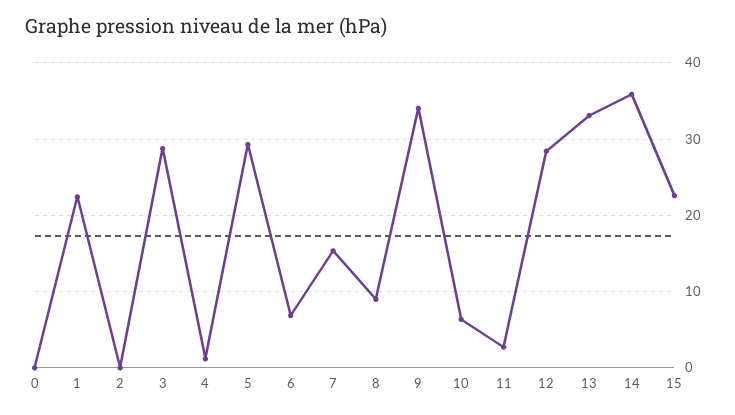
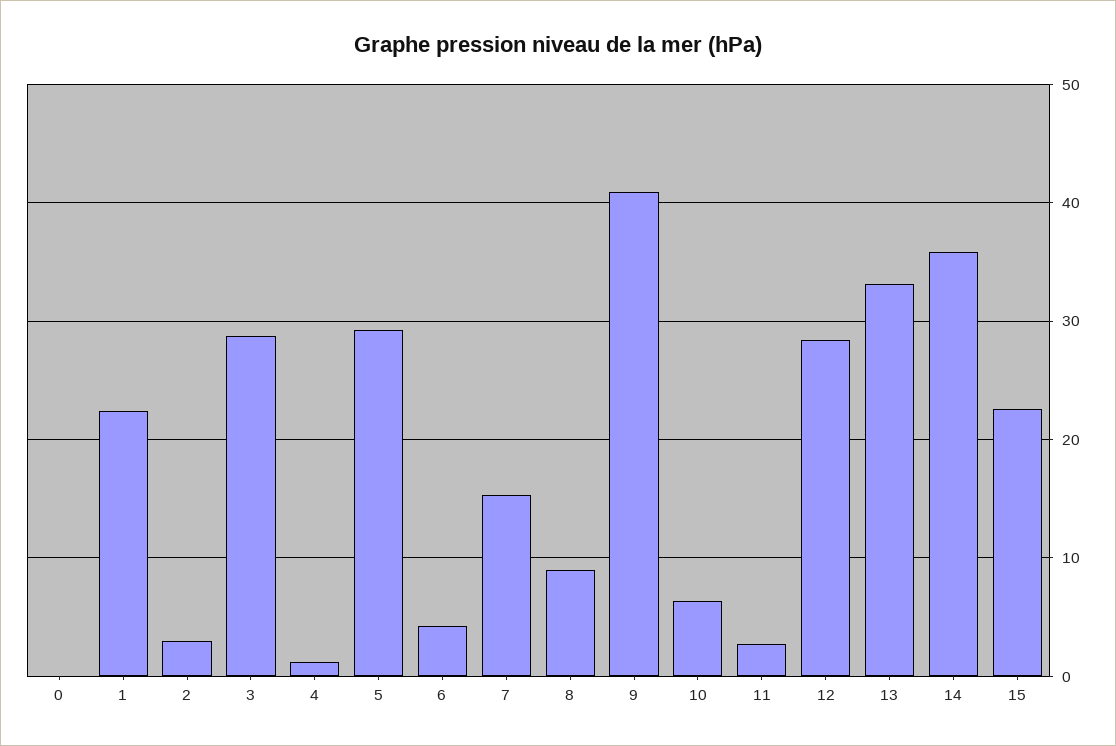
2: 0 -> 3
6: 7 -> 4
9: 34 -> 41

